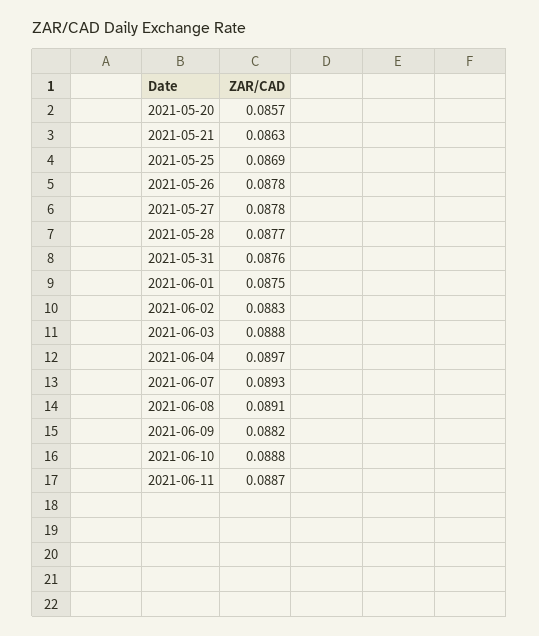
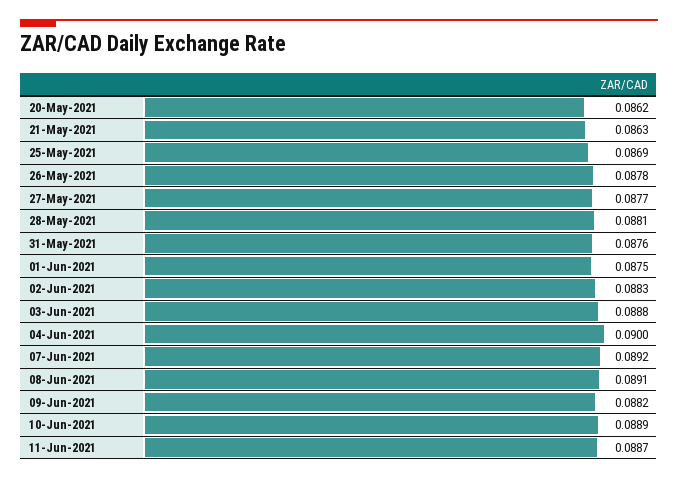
2021-05-20: 0.0857 -> 0.0862
2021-05-27: 0.0878 -> 0.0877
2021-05-28: 0.0877 -> 0.0881
2021-06-04: 0.0897 -> 0.09
2021-06-07: 0.0893 -> 0.0892
2021-06-10: 0.0888 -> 0.0889

